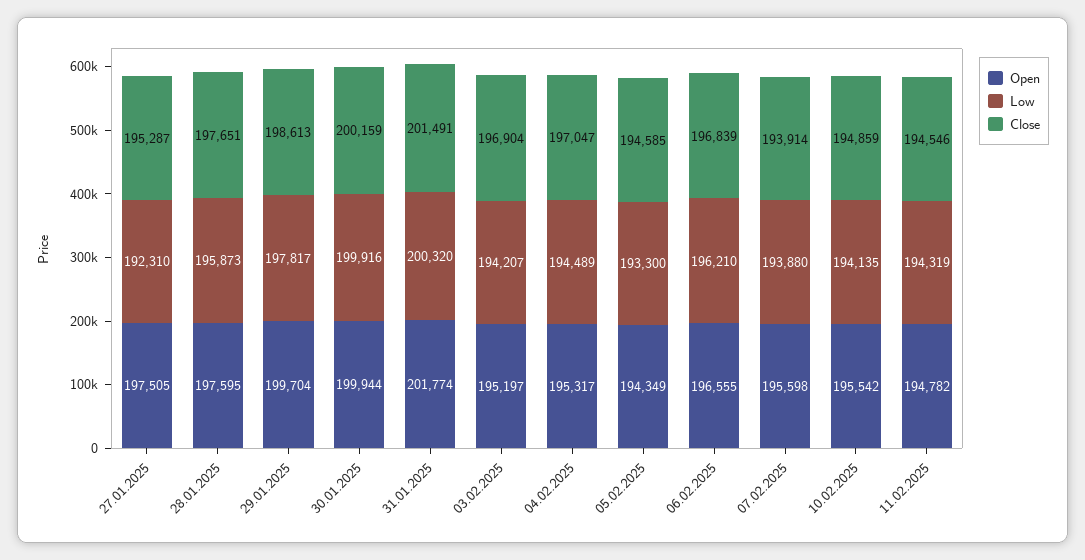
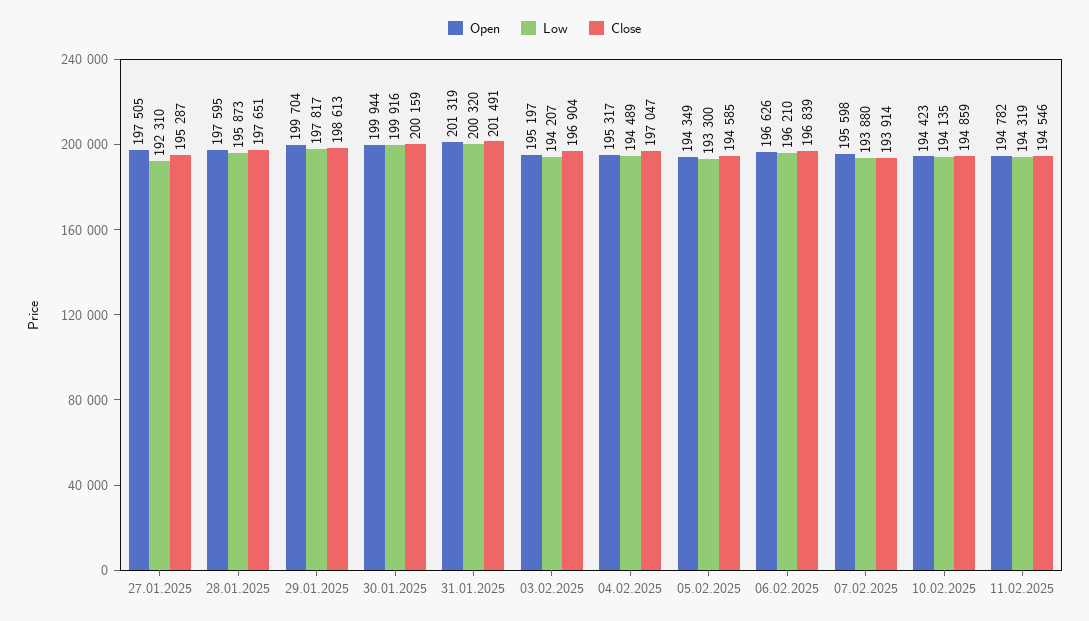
Open, 31.01.2025: 201774 -> 201319
Open, 06.02.2025: 196555 -> 196626
Open, 10.02.2025: 195542 -> 194423

